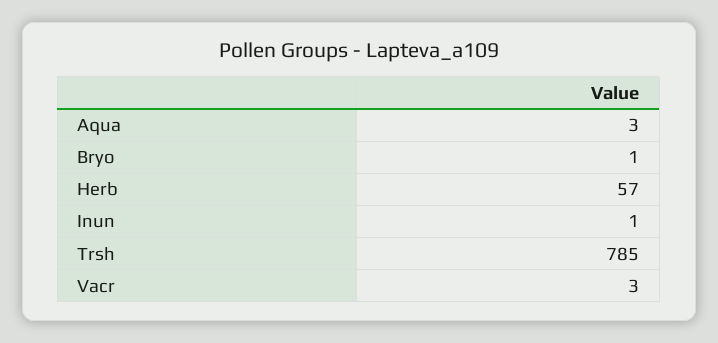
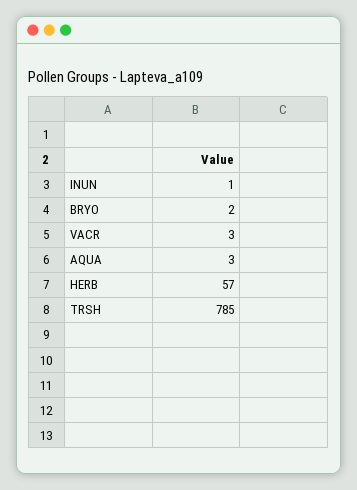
Bryo: 1 -> 2

